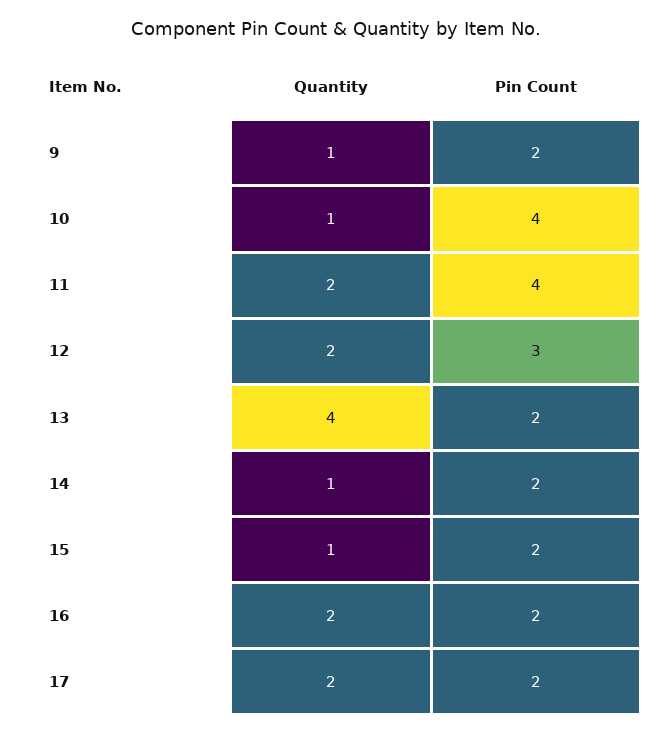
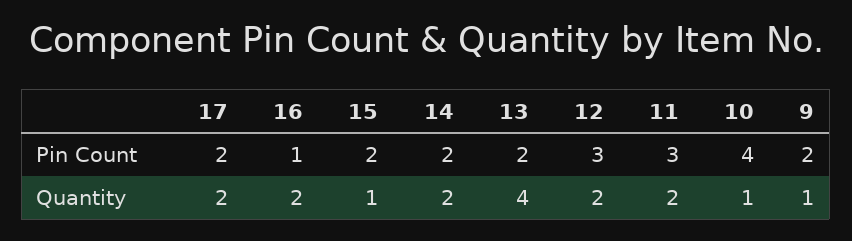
Pin Count, 11: 4 -> 3
Quantity, 14: 1 -> 2
Pin Count, 16: 2 -> 1

